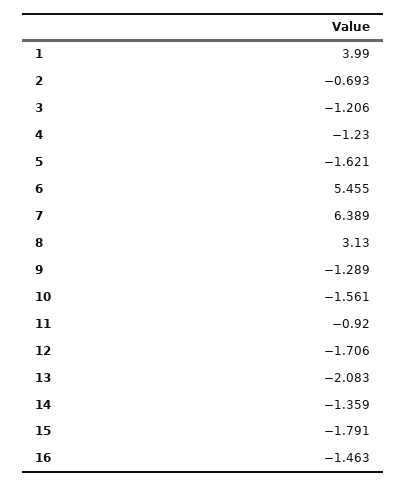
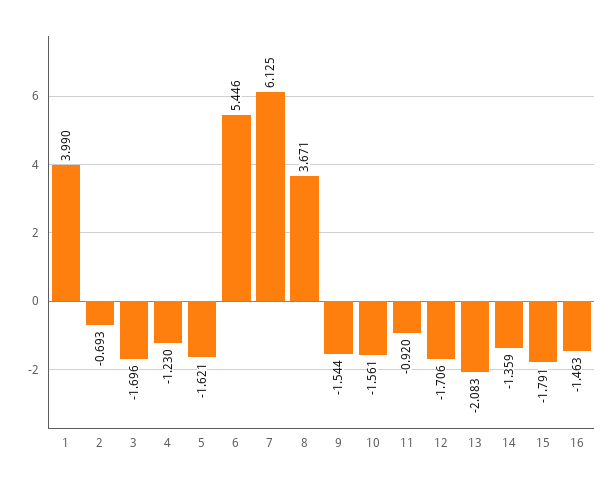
3: -1.206 -> -1.696
6: 5.455 -> 5.446
7: 6.389 -> 6.125
8: 3.13 -> 3.671
9: -1.289 -> -1.544

